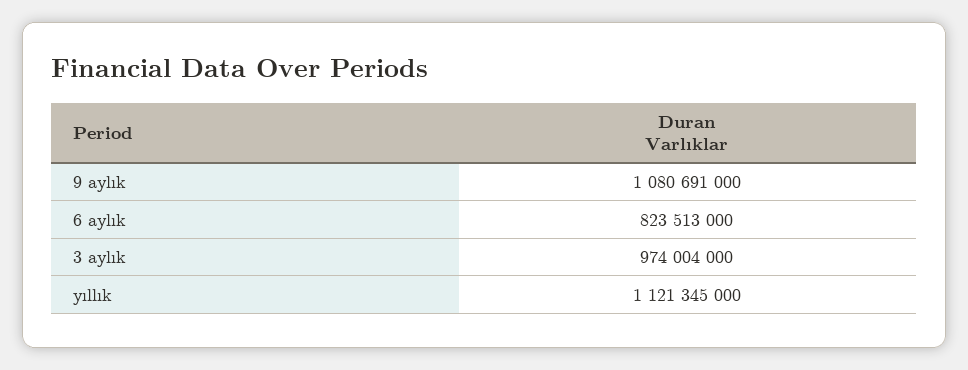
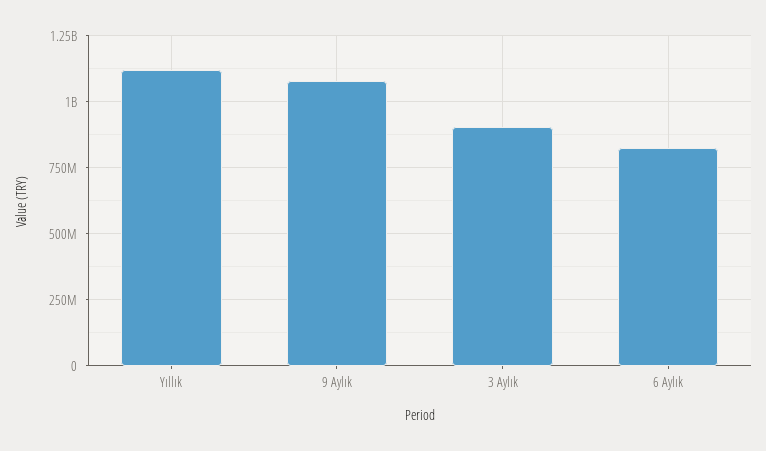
3 aylık: 974004000 -> 900000000

